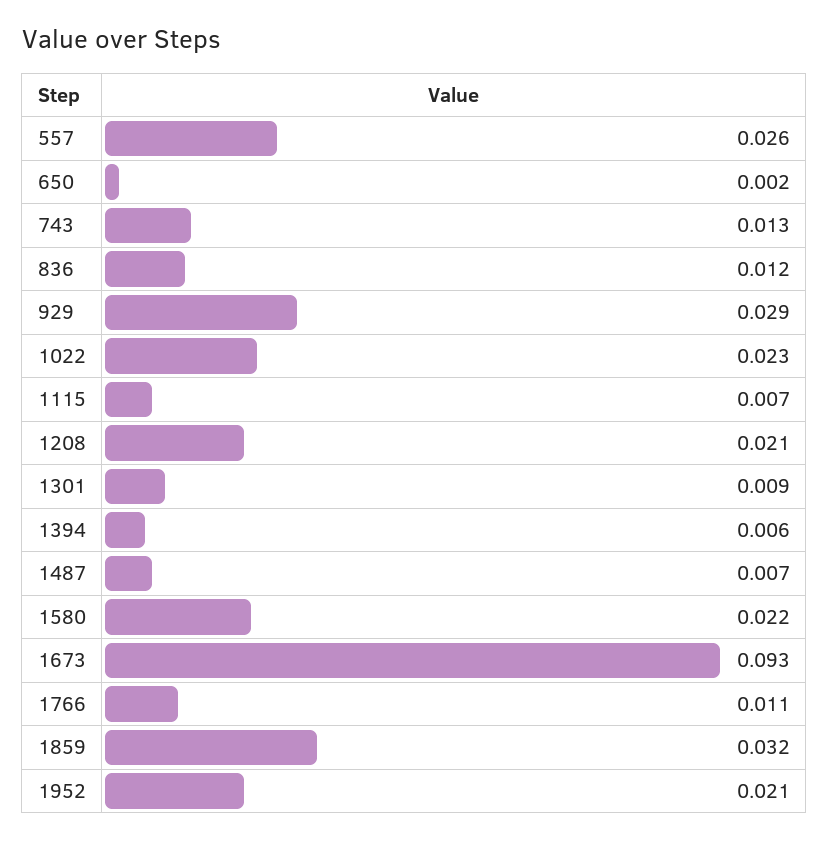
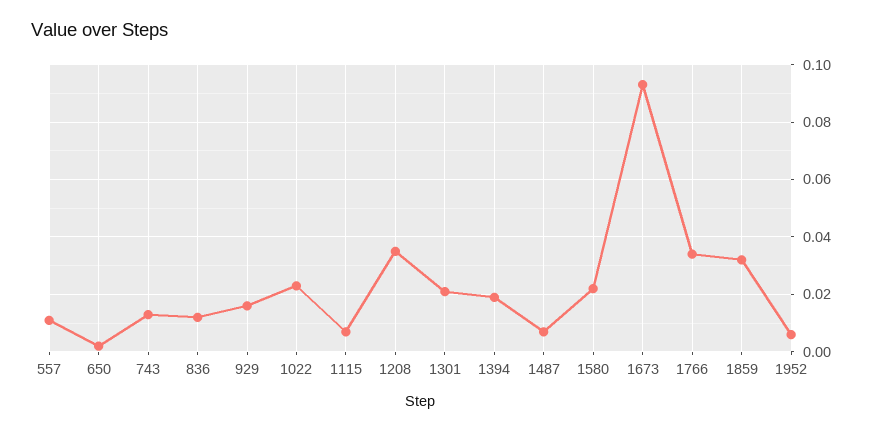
557: 0.026 -> 0.01
929: 0.029 -> 0.015
1208: 0.021 -> 0.035
1301: 0.009 -> 0.02
1394: 0.006 -> 0.02
1766: 0.011 -> 0.035
1952: 0.021 -> 0.005

